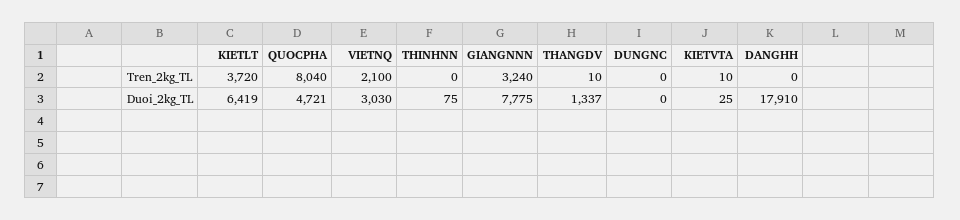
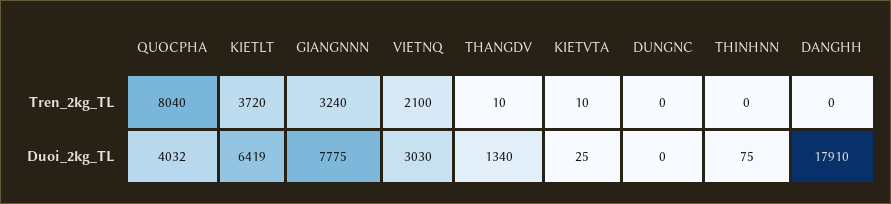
QUOCPHA, Duoi_2kg_TL: 4721 -> 4032
THANGDV, Duoi_2kg_TL: 1337 -> 1340

